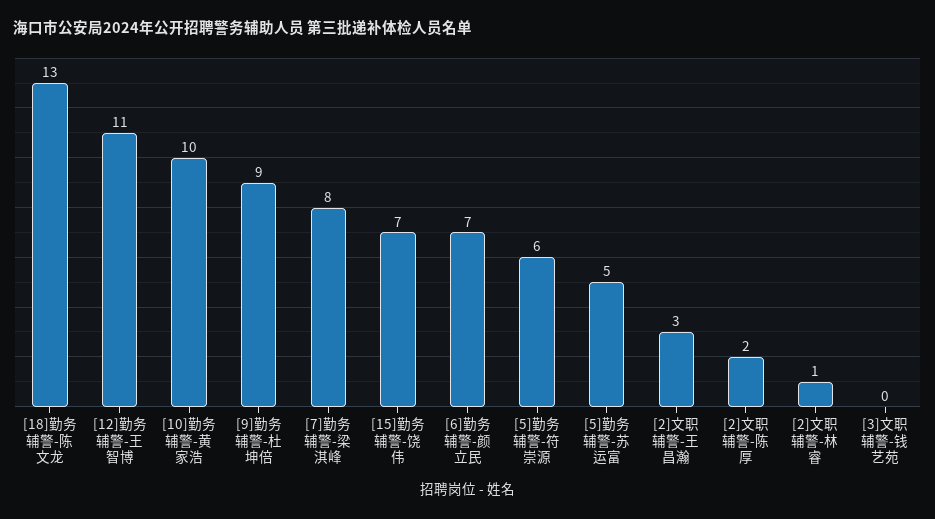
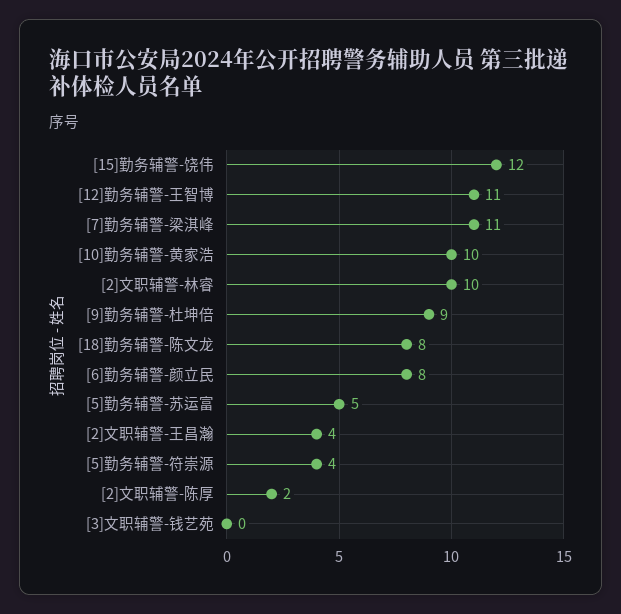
[18]勤务辅警-陈文龙: 13 -> 8
[7]勤务辅警-梁淇峰: 8 -> 11
[15]勤务辅警-饶伟: 7 -> 12
[6]勤务辅警-颜立民: 7 -> 8
[5]勤务辅警-符崇源: 6 -> 4
[2]文职辅警-王昌瀚: 3 -> 4
[2]文职辅警-林睿: 1 -> 10

